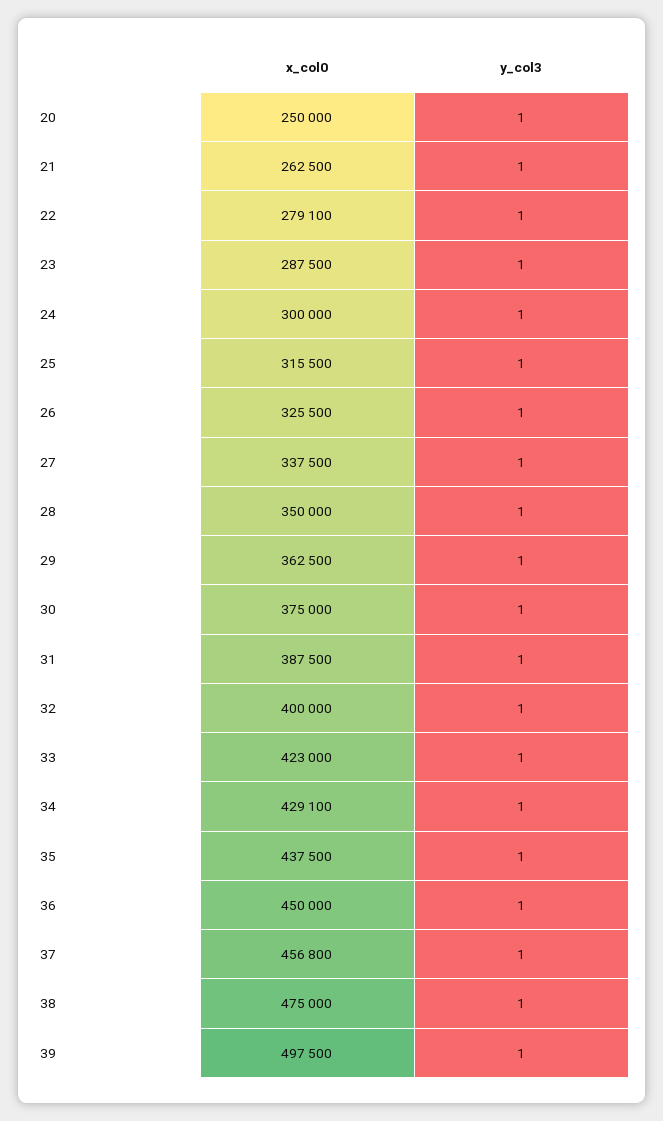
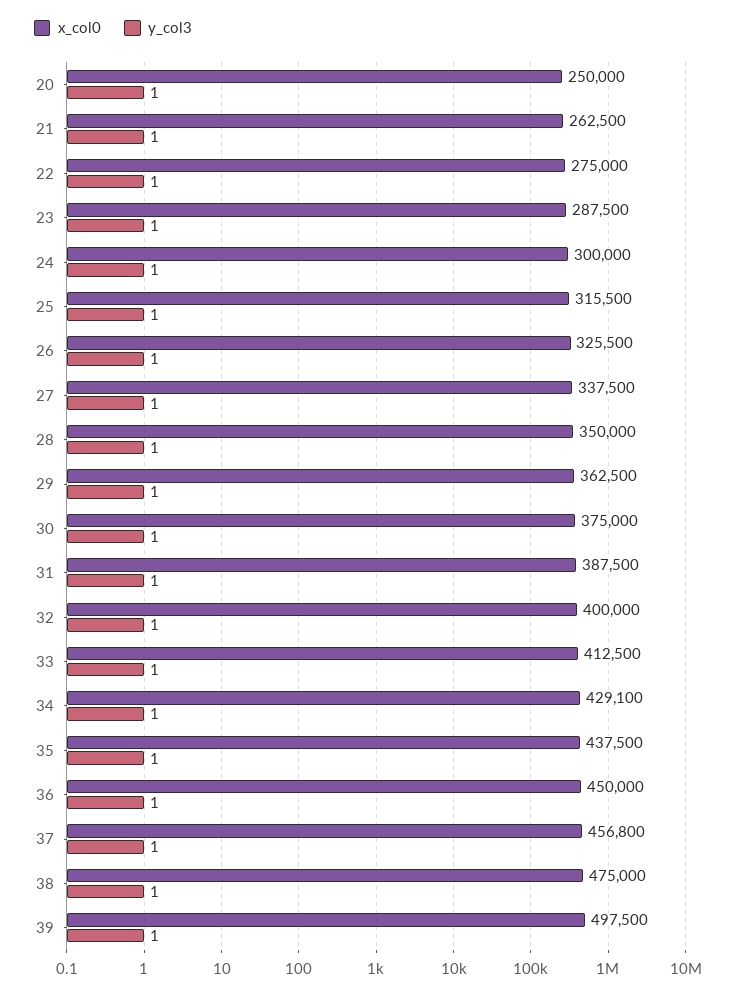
x_col0, 22: 279100 -> 275000
x_col0, 33: 423000 -> 412500

